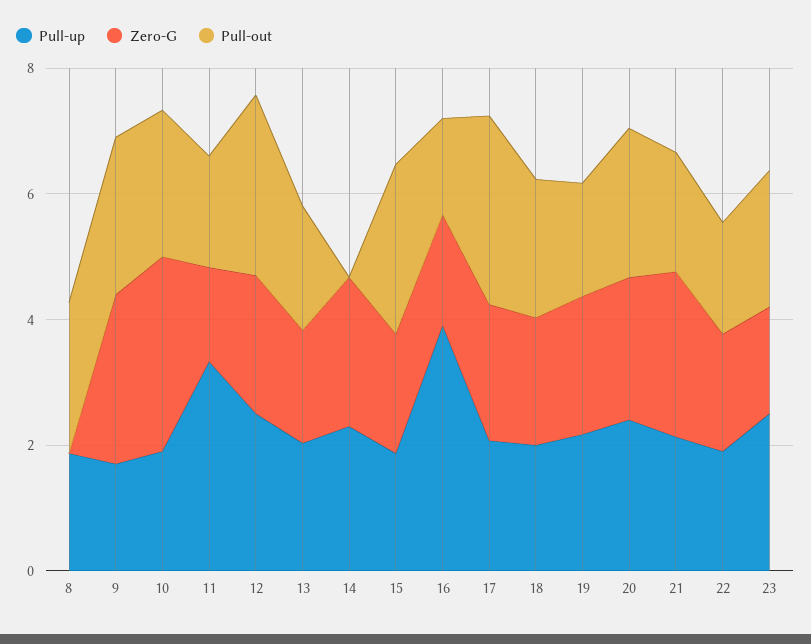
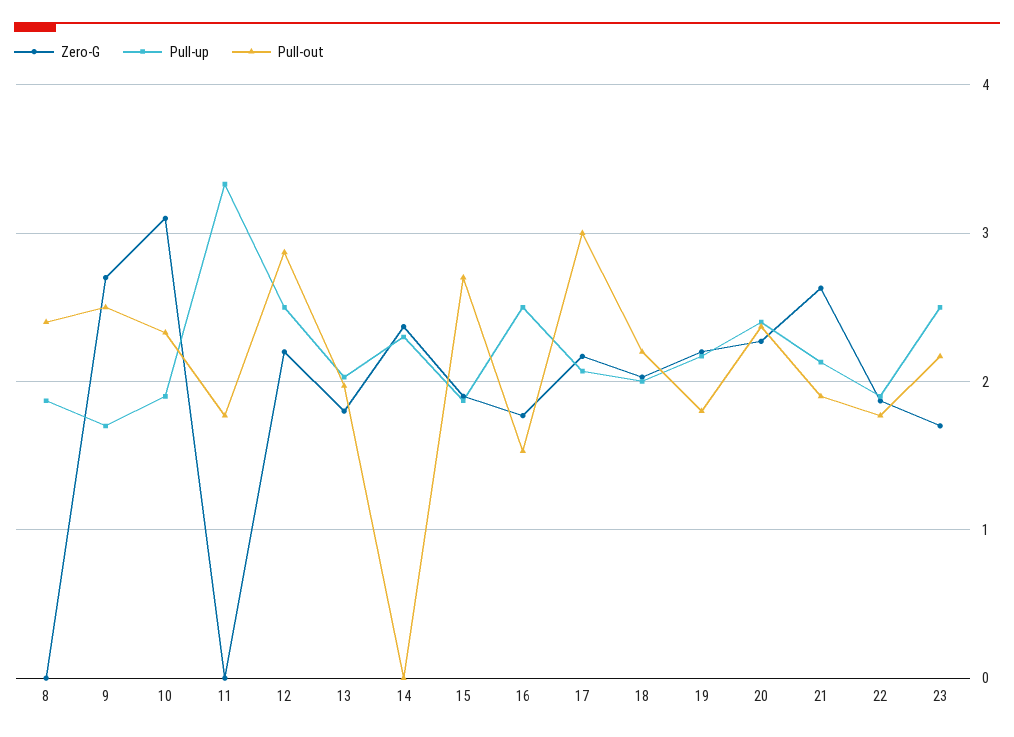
Zero-G, 11: 1.5 -> 0
Pull-up, 16: 4 -> 2.5

